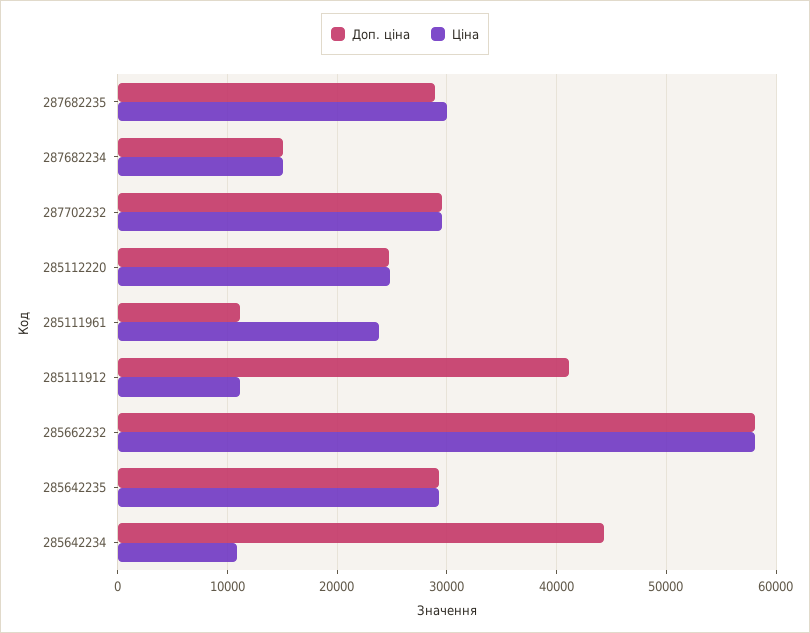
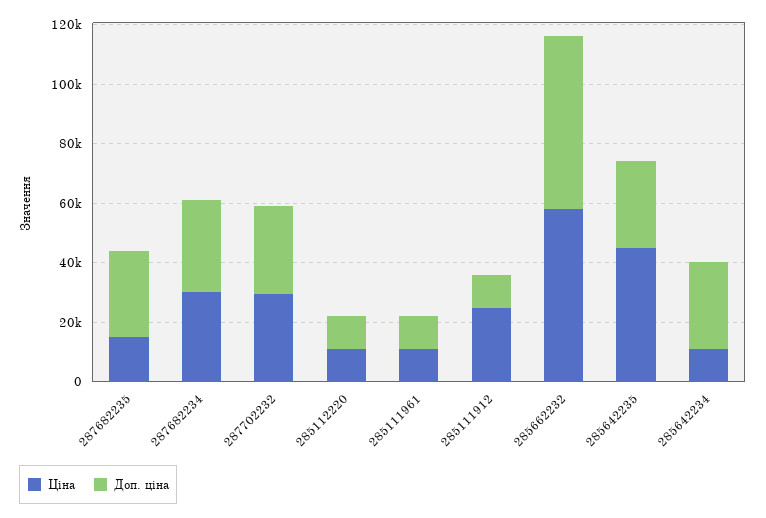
Ціна, 287682235: 30000 -> 15000
Доп. ціна, 287682234: 15000 -> 30000
Ціна, 287682234: 15000 -> 30000
Доп. ціна, 285112220: 25000 -> 10000
Ціна, 285112220: 25000 -> 10000
Ціна, 285111961: 24000 -> 10000
Доп. ціна, 285111912: 41000 -> 10000
Ціна, 285111912: 11000 -> 25000
Ціна, 285642235: 29000 -> 45000
Доп. ціна, 285642234: 44000 -> 30000

